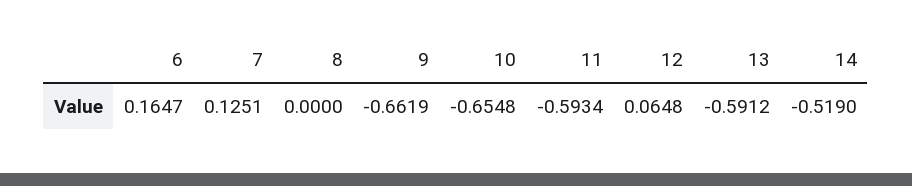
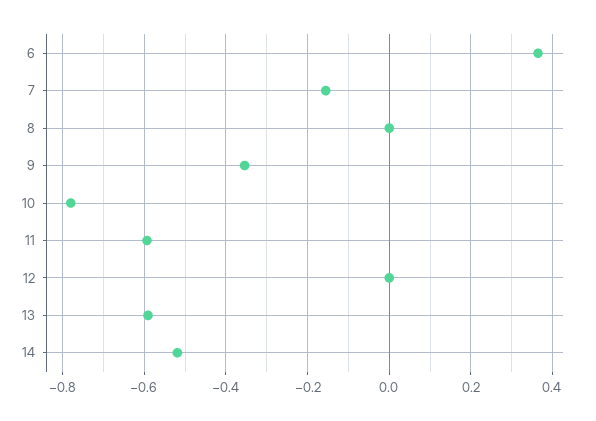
6: 0.1647 -> 0.36
7: 0.1251 -> -0.16
9: -0.6619 -> -0.36
10: -0.6548 -> -0.78
12: 0.0648 -> 0

